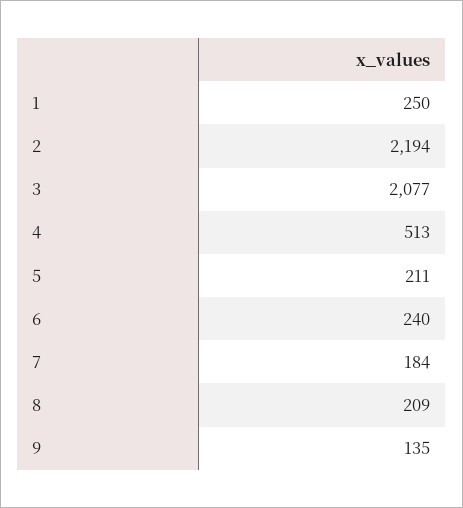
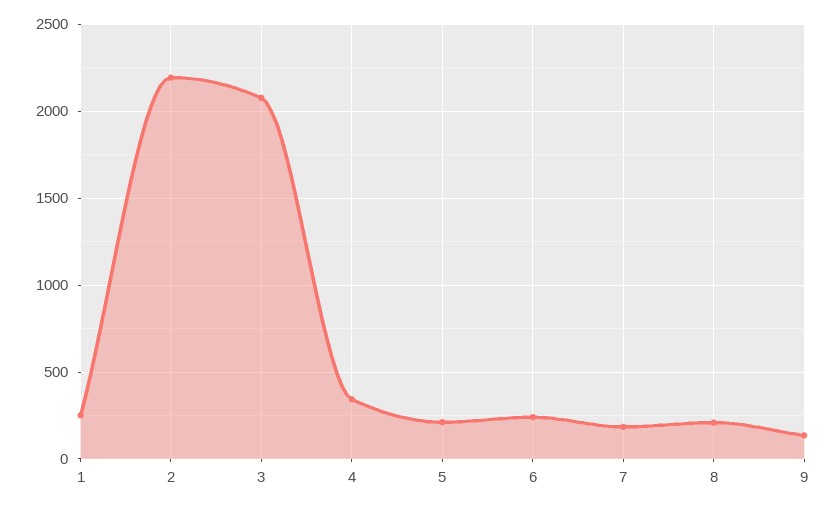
4: 513 -> 350

